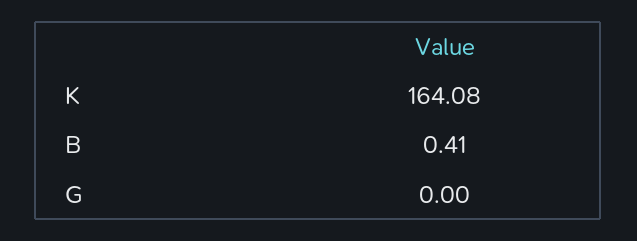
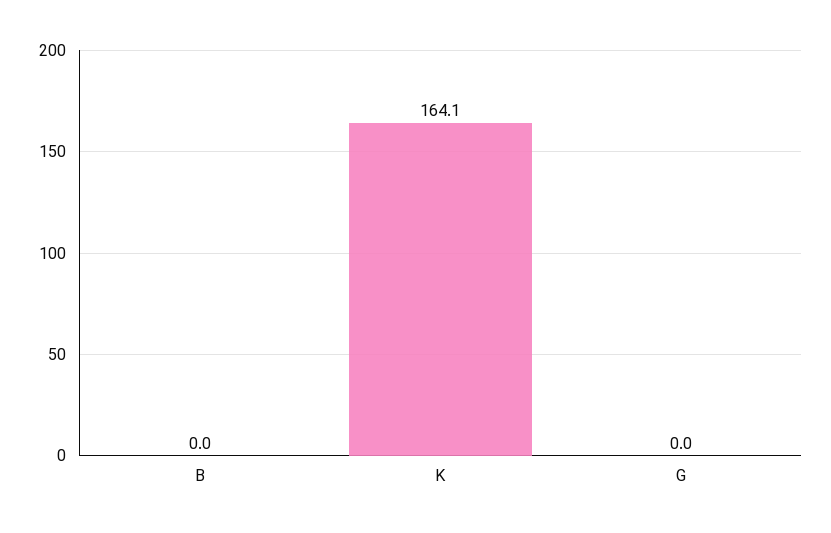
B: 0.41 -> 0

